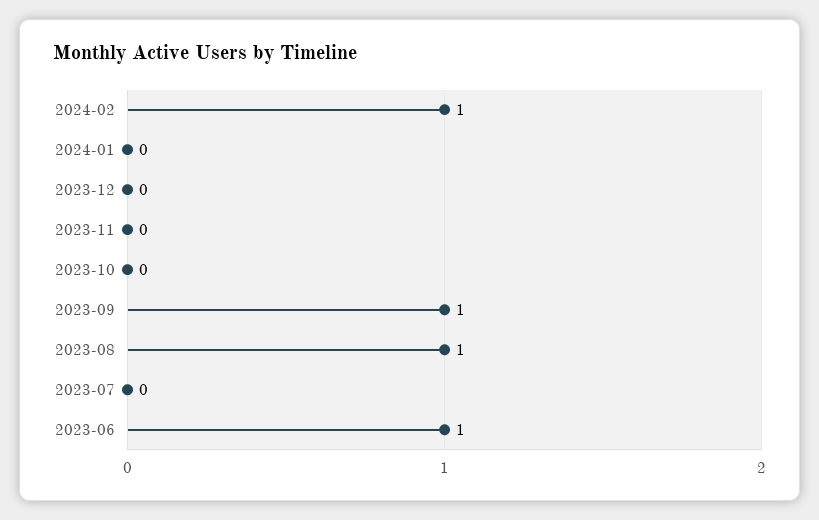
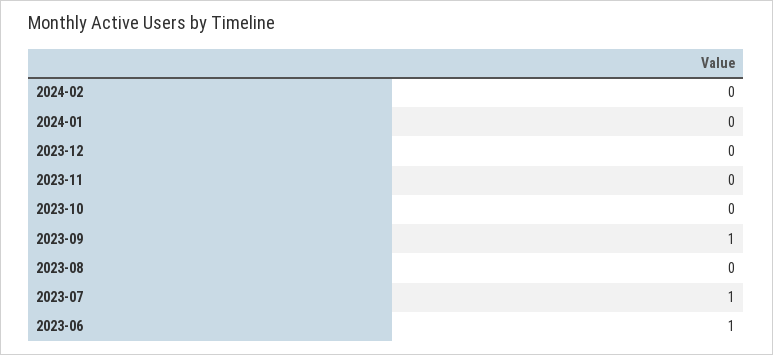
2024-02: 1 -> 0
2023-08: 1 -> 0
2023-07: 0 -> 1

